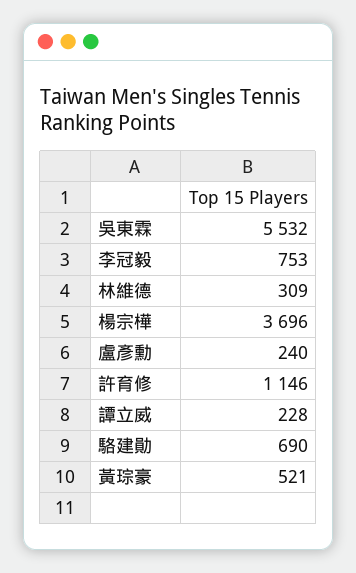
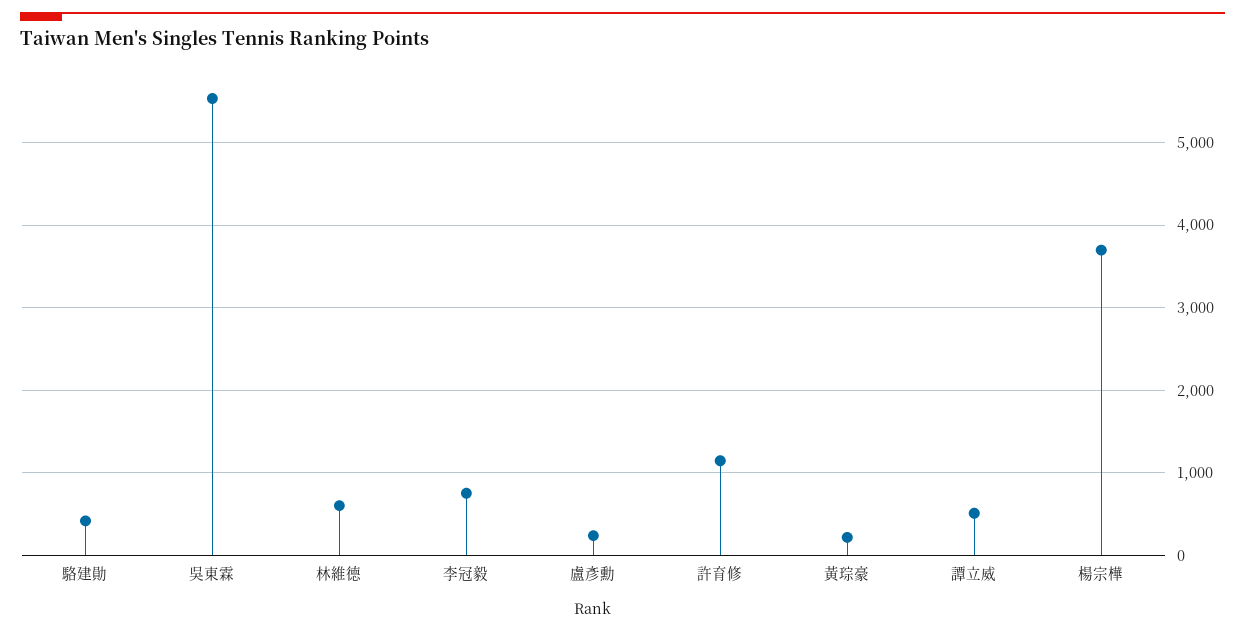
林維德: 309 -> 600
譚立威: 228 -> 500
駱建勛: 690 -> 400
黃琮豪: 521 -> 200

